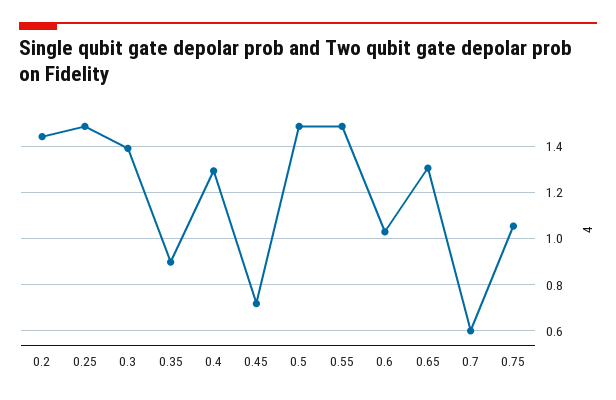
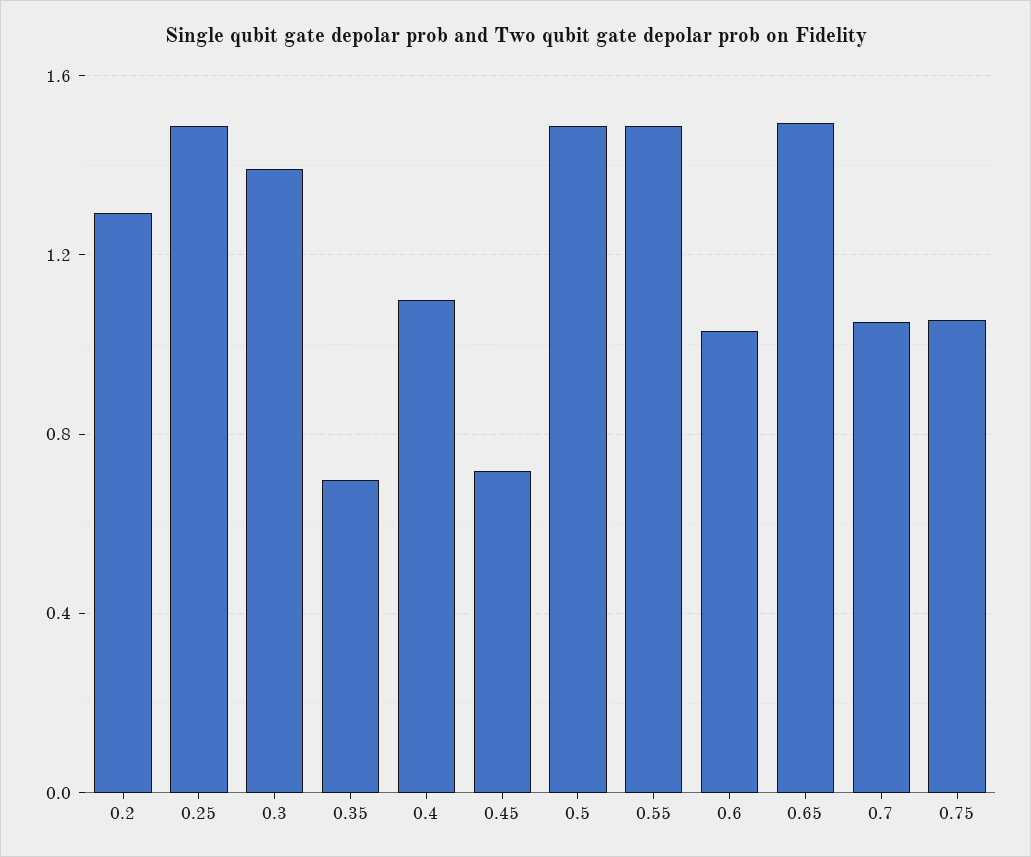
0.2: 1.45 -> 1.3
0.35: 0.9 -> 0.7
0.4: 1.3 -> 1.1
0.65: 1.3 -> 1.5
0.7: 0.6 -> 1.05

